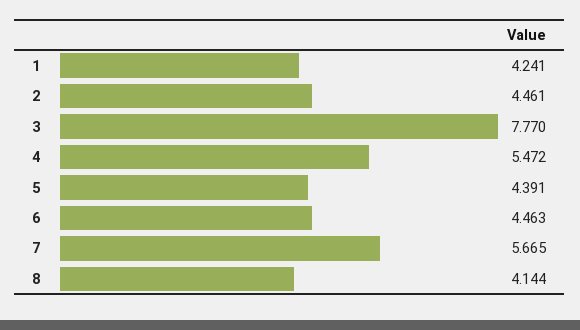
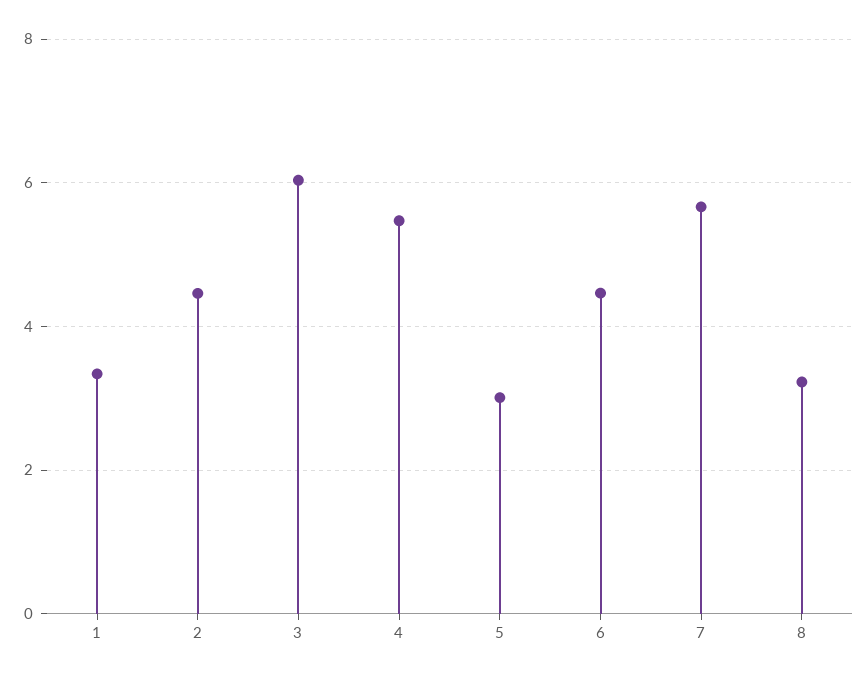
1: 4.241 -> 3.4
3: 7.77 -> 6
5: 4.391 -> 3
8: 4.144 -> 3.2

